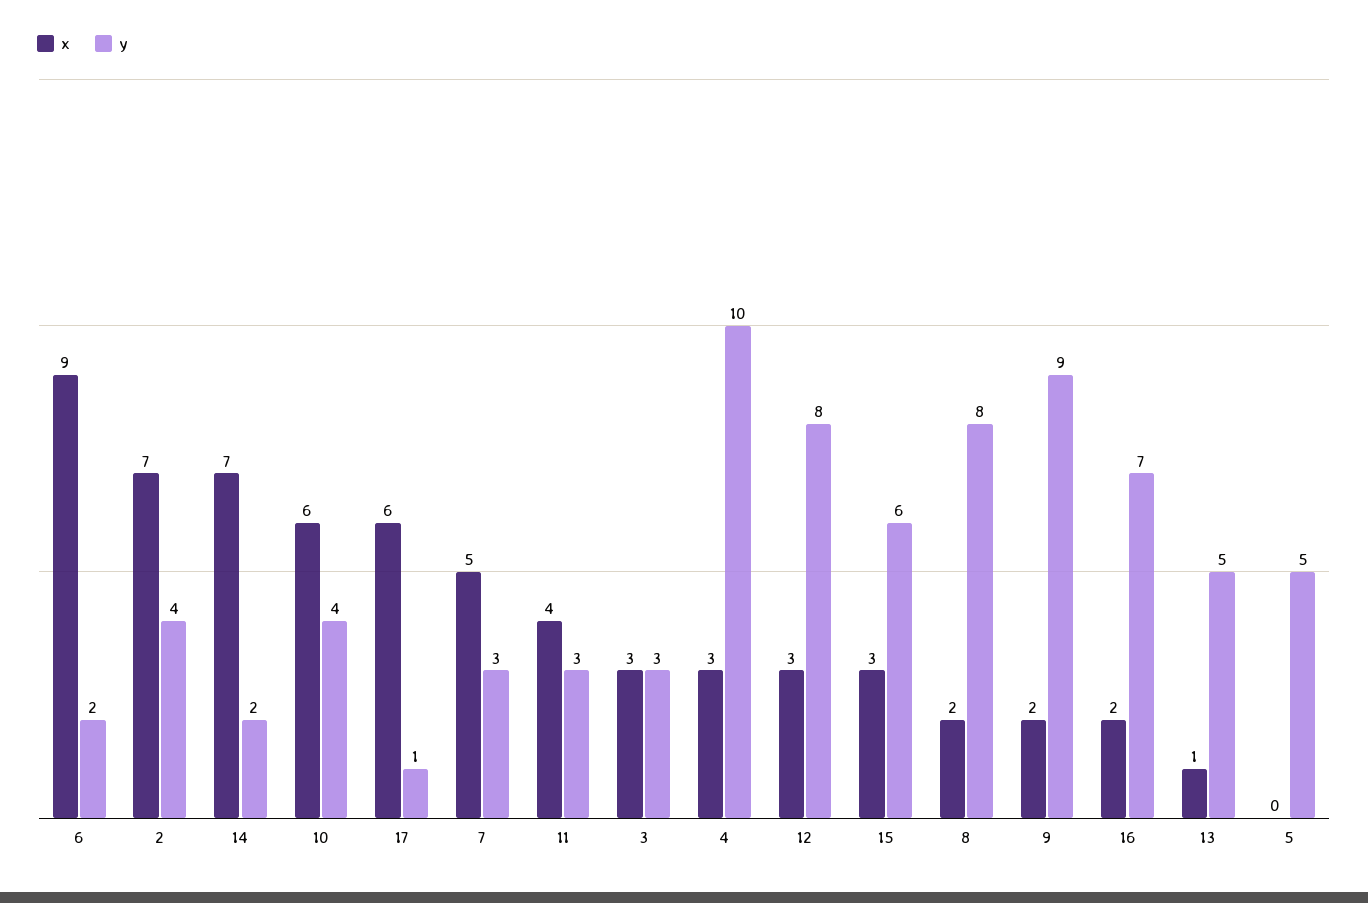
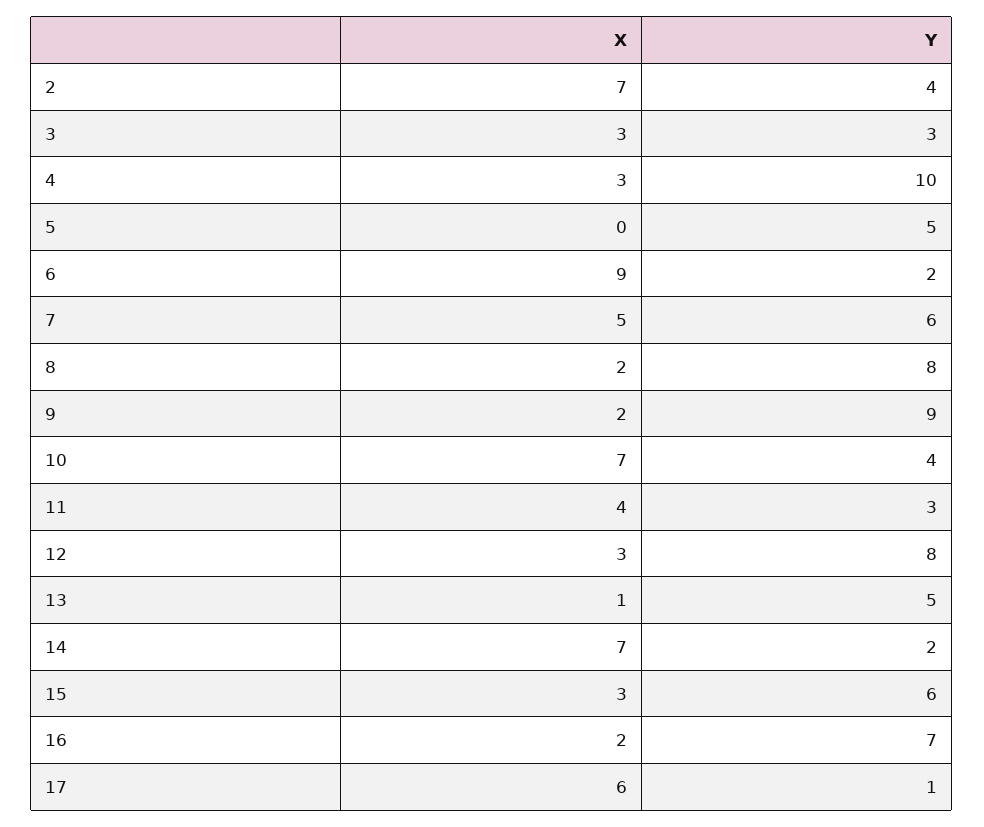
x, 10: 6 -> 7
y, 7: 3 -> 6

